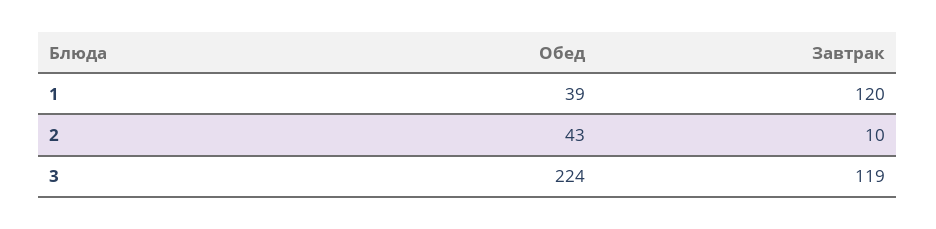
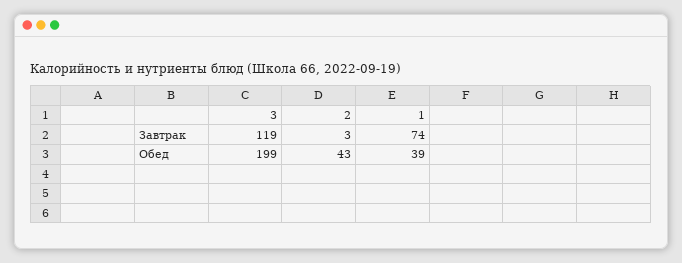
Завтрак, 1: 120 -> 74
Завтрак, 2: 10 -> 3
Обед, 3: 224 -> 199

